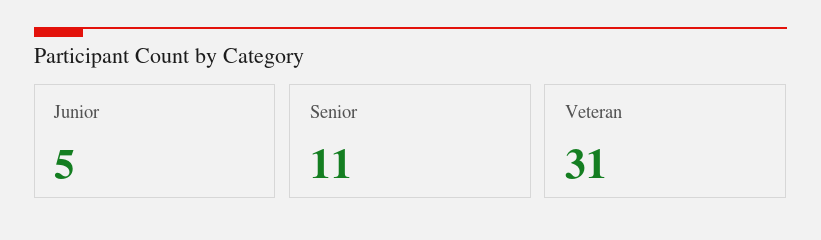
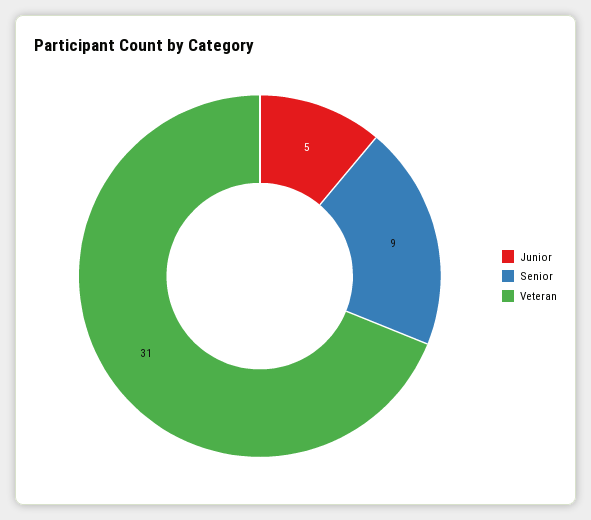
Senior: 11 -> 9

